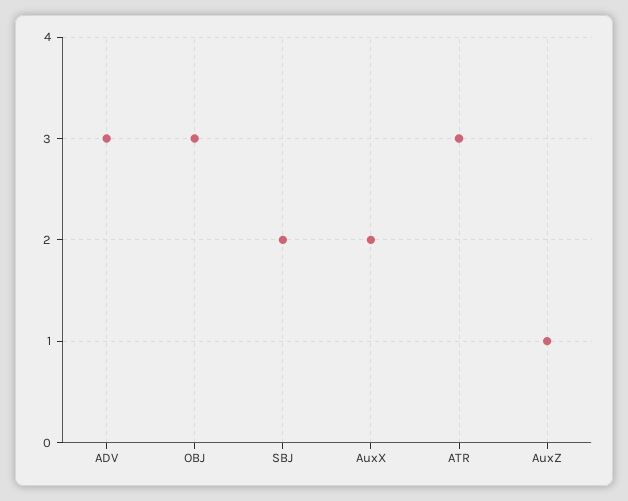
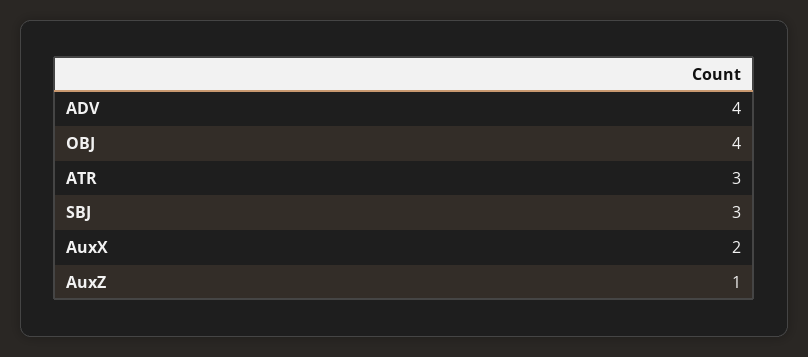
ADV: 3 -> 4
OBJ: 3 -> 4
SBJ: 2 -> 3

